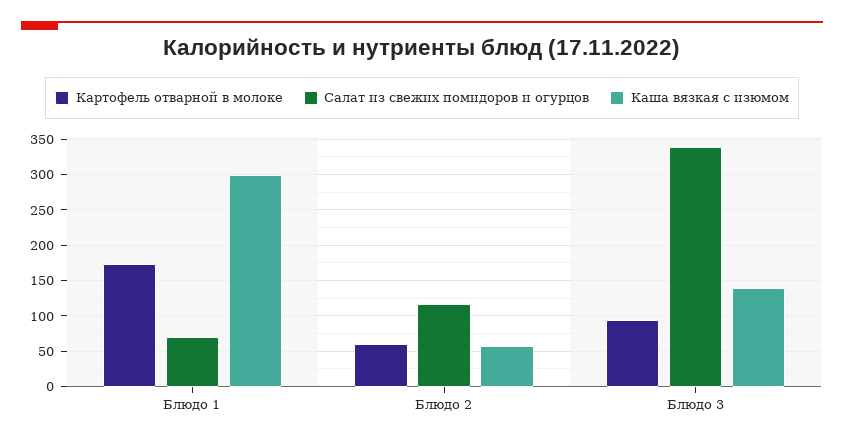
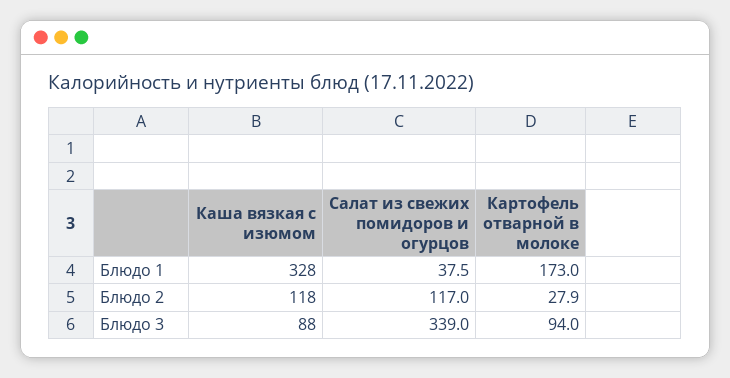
Салат из свежих помидоров и огурцов, Блюдо 1: 70 -> 37.5
Каша вязкая с изюмом, Блюдо 1: 300 -> 328
Картофель отварной в молоке, Блюдо 2: 60 -> 27.9
Каша вязкая с изюмом, Блюдо 2: 60 -> 118
Каша вязкая с изюмом, Блюдо 3: 140 -> 88

